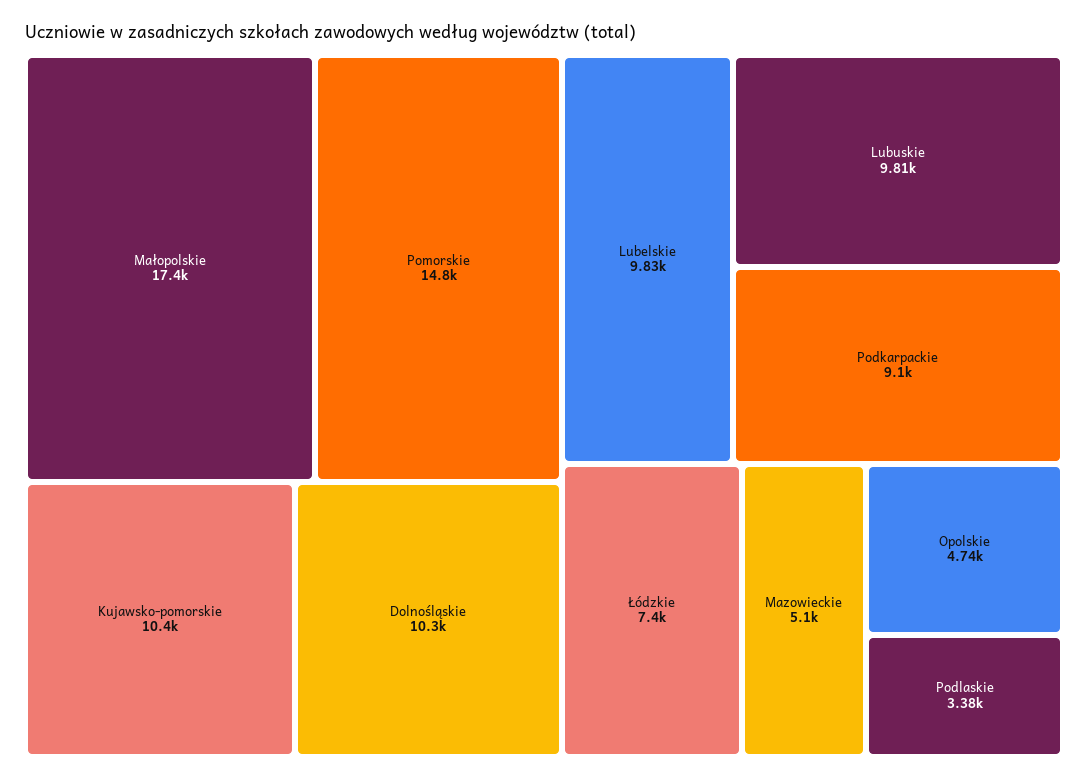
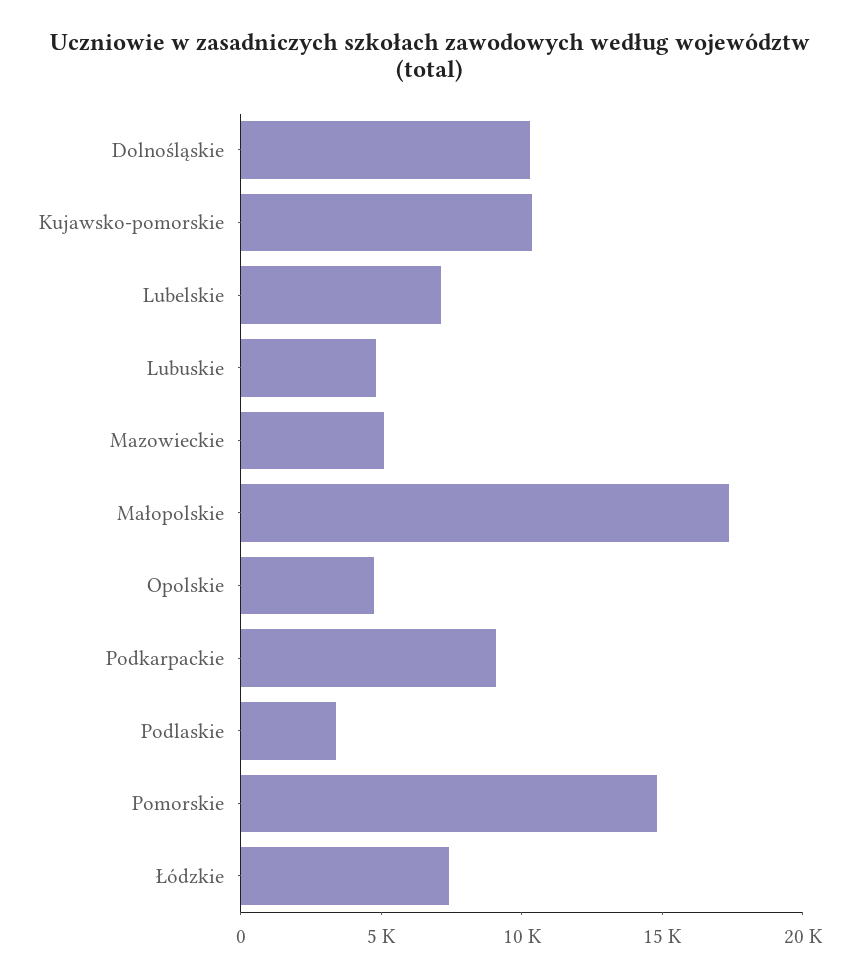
Lubelskie: 9830 -> 7000
Lubuskie: 9810 -> 5000

